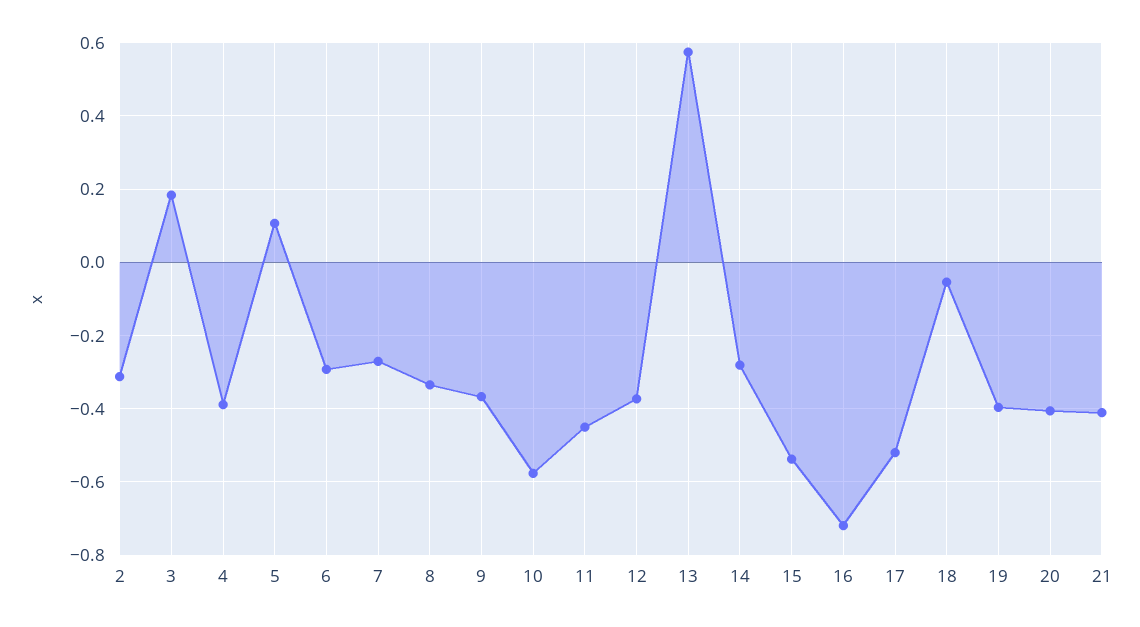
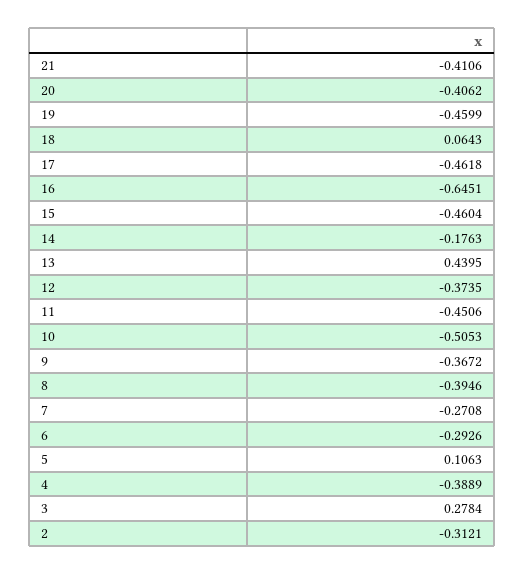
3: 0.18 -> 0.2784
8: -0.34 -> -0.3946
10: -0.58 -> -0.5053
13: 0.58 -> 0.4395
14: -0.28 -> -0.1763
15: -0.54 -> -0.4604
16: -0.72 -> -0.6451
17: -0.52 -> -0.4618
18: -0.06 -> 0.0643
19: -0.4 -> -0.4599

